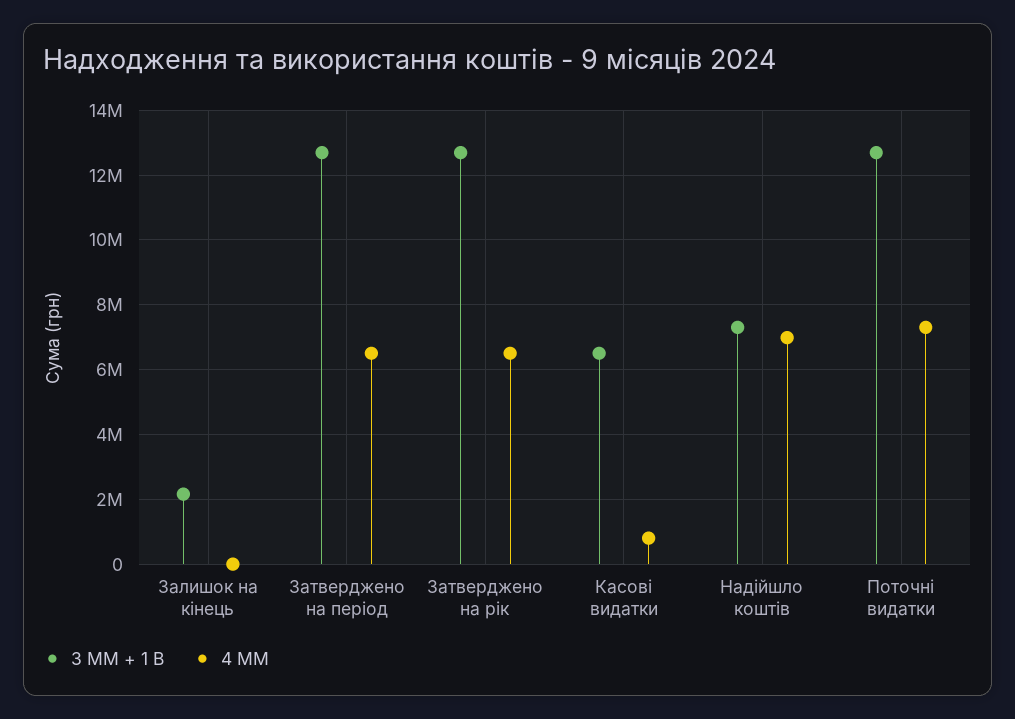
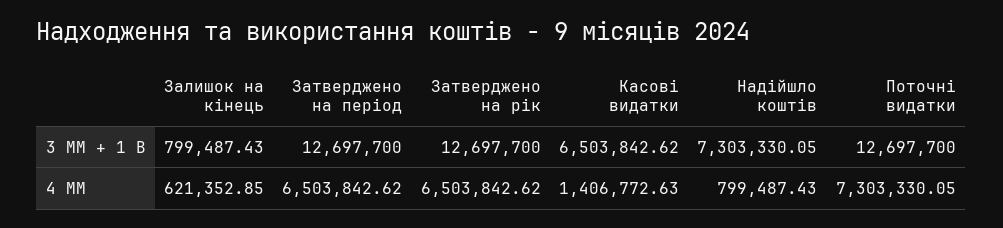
3 MM + 1 B, Залишок на кінець: 2200000 -> 799487.43
4 MM, Залишок на кінець: 0 -> 621352.85
4 MM, Касові видатки: 800000 -> 1406772.63
4 MM, Надійшло коштів: 7000000 -> 799487.43

